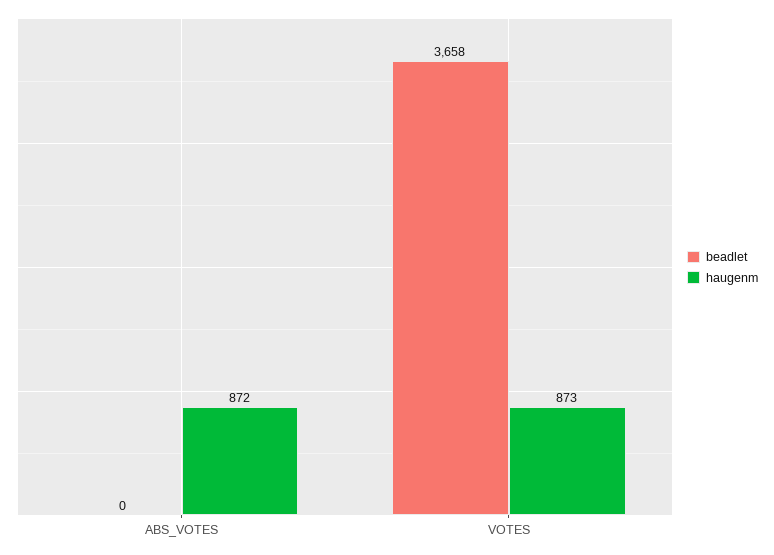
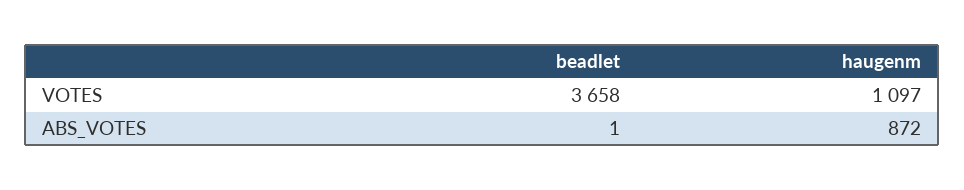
beadlet, ABS_VOTES: 0 -> 1
haugenm, VOTES: 873 -> 1097

